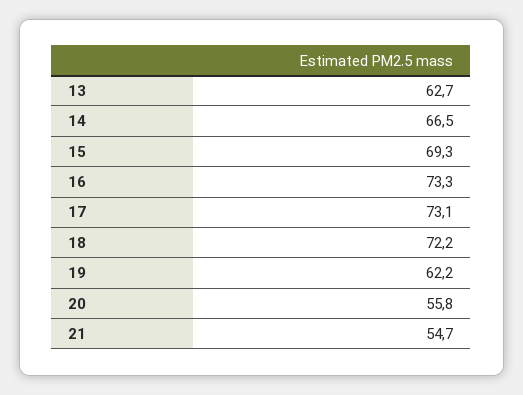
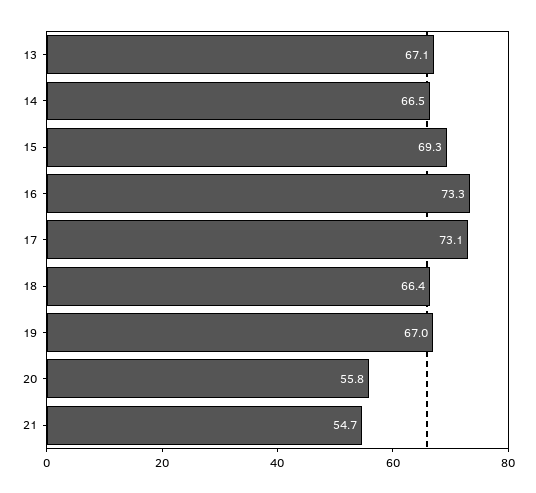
13: 62.7 -> 67.1
18: 72.2 -> 66.4
19: 62.2 -> 67

